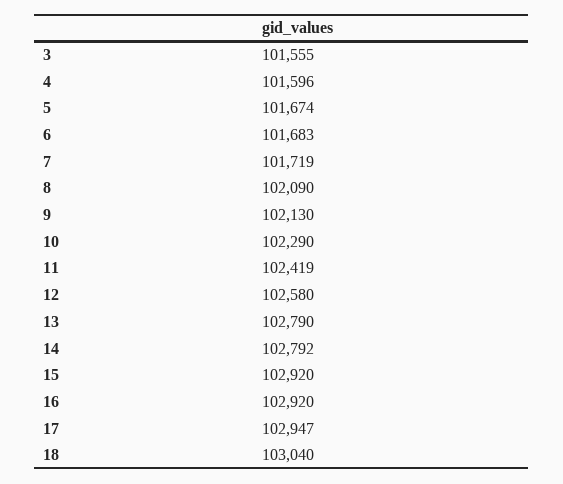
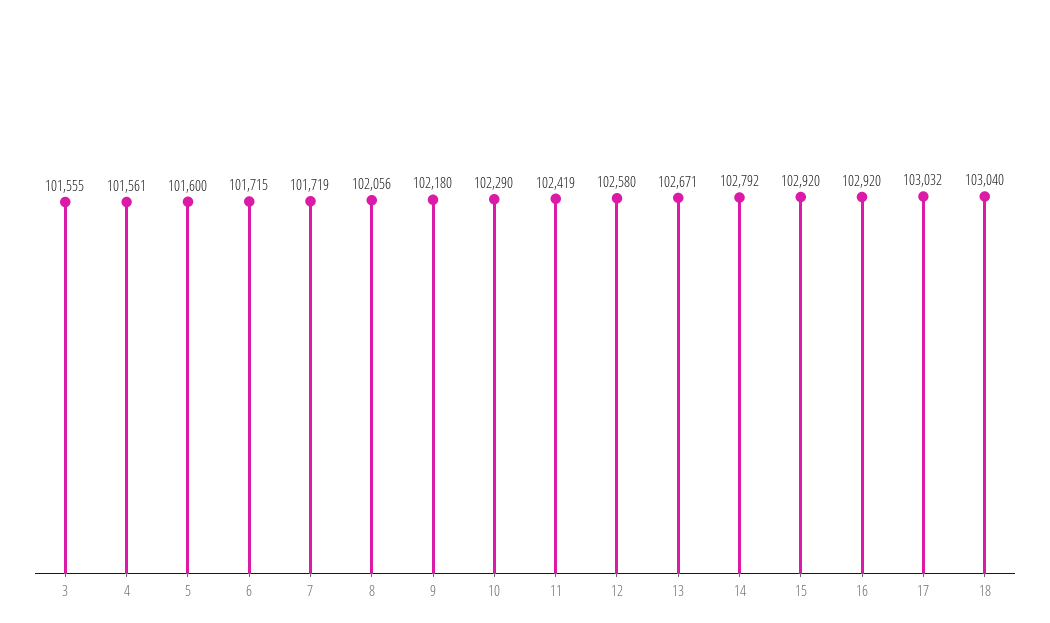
4: 101596 -> 101561
5: 101674 -> 101600
6: 101683 -> 101715
8: 102090 -> 102056
9: 102130 -> 102180
13: 102790 -> 102671
17: 102947 -> 103032

